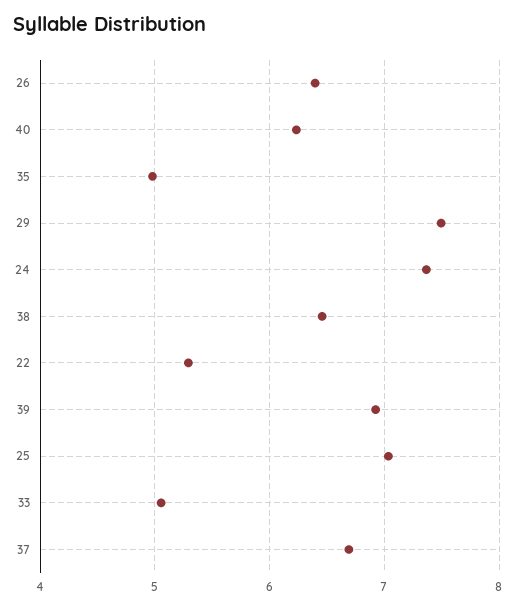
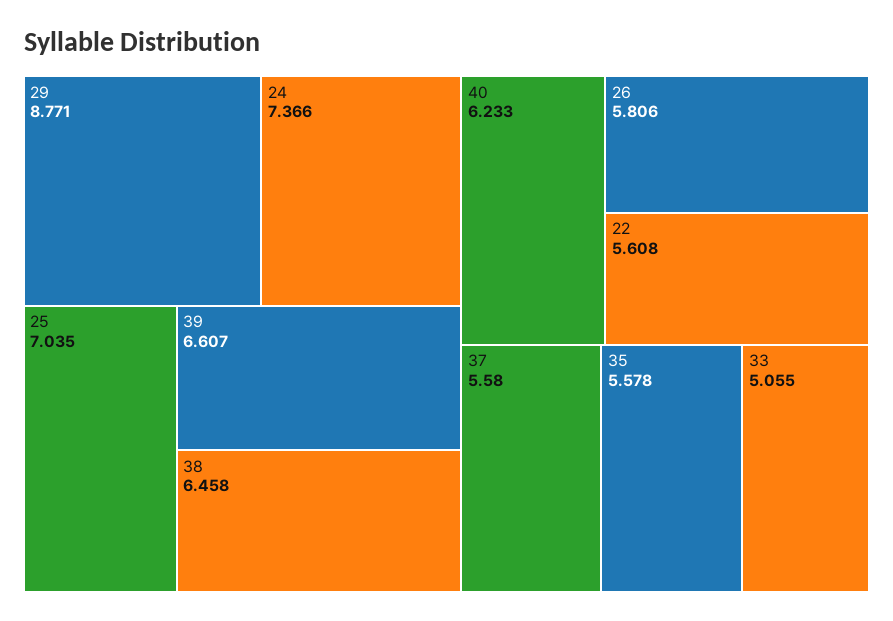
26: 6.4 -> 5.806
35: 5 -> 5.578
29: 7.5 -> 8.771
22: 5.3 -> 5.608
39: 6.9 -> 6.607
37: 6.7 -> 5.58

